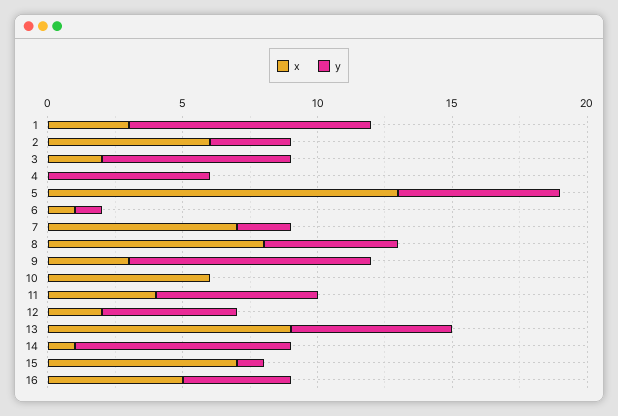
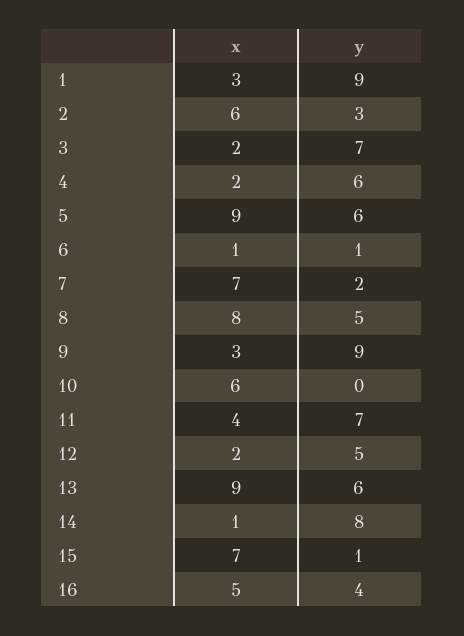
x, 4: 0 -> 2
x, 5: 13 -> 9
y, 11: 6 -> 7

